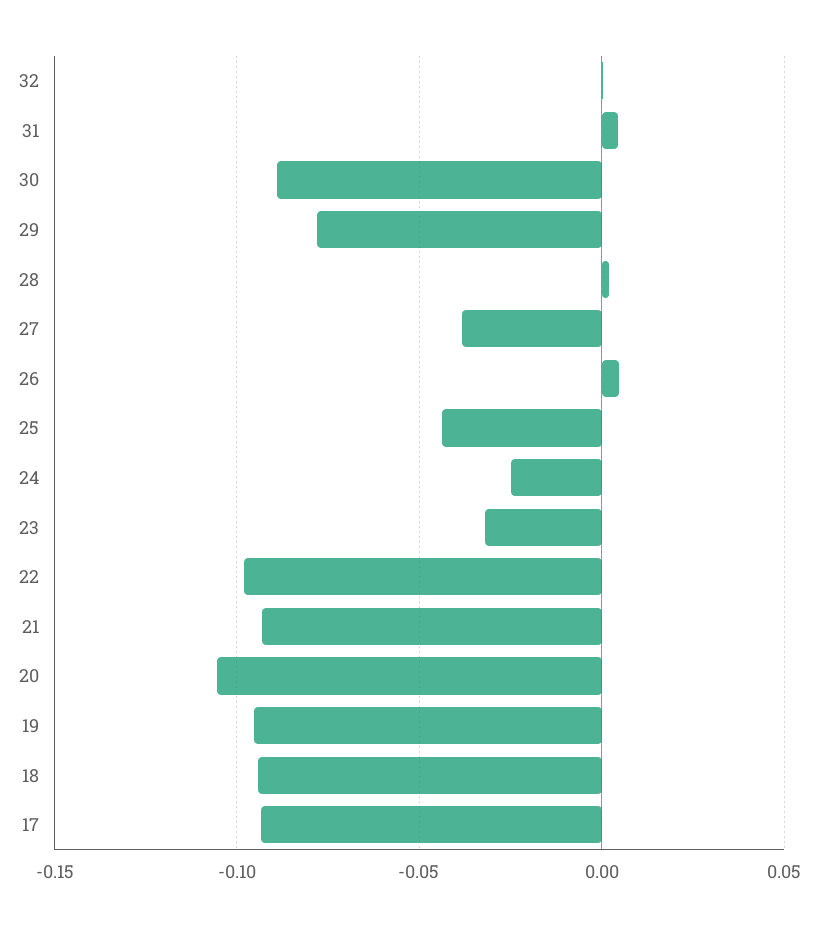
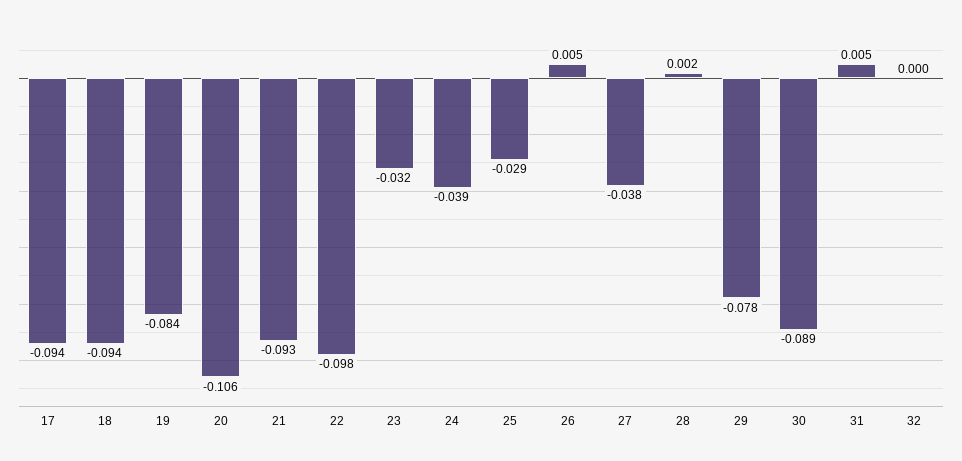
25: -0.045 -> -0.029
24: -0.025 -> -0.039
19: -0.095 -> -0.084

